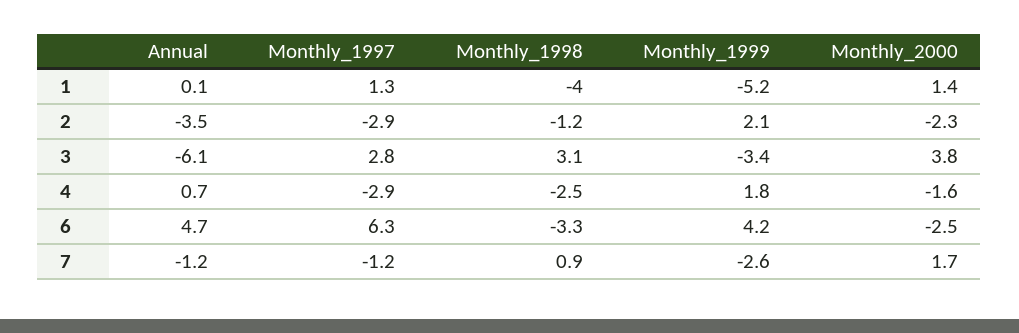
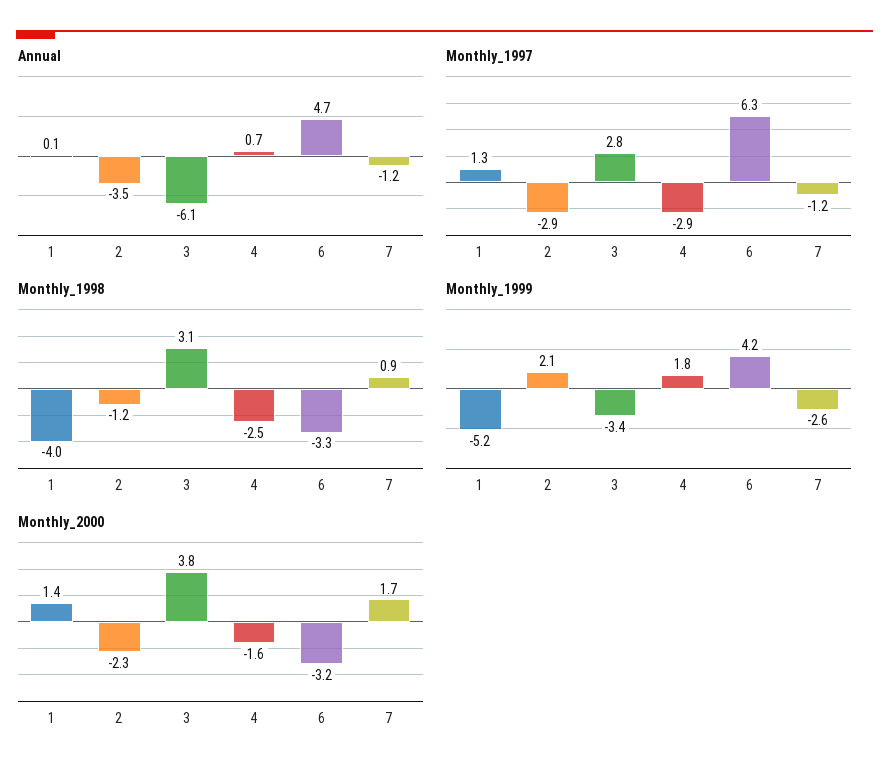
Monthly_2000, 6: -2.5 -> -3.2

